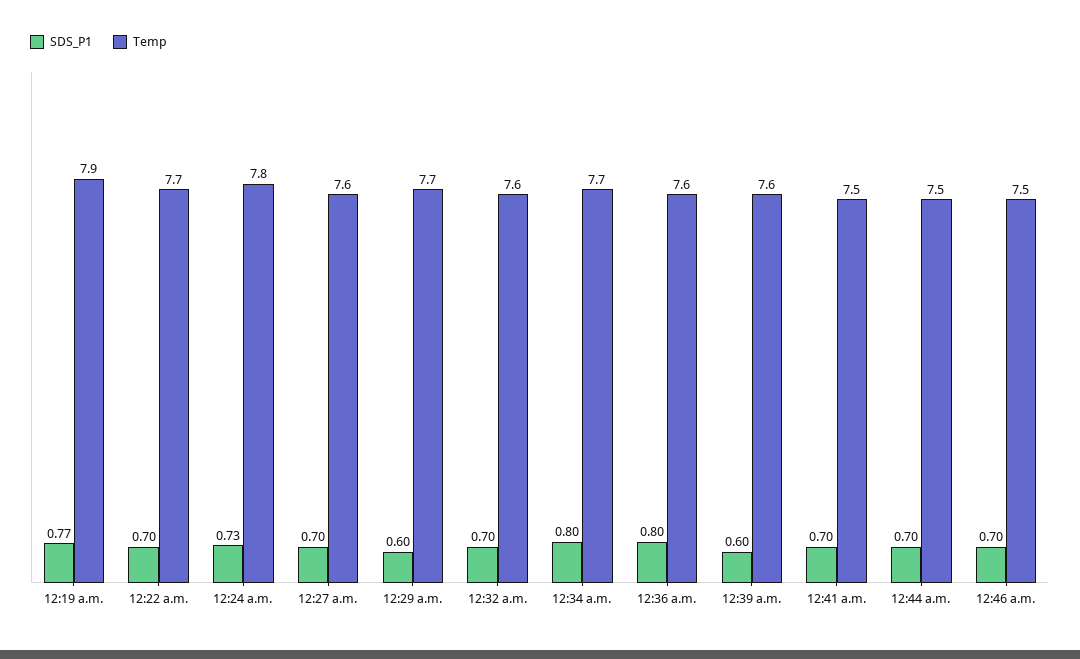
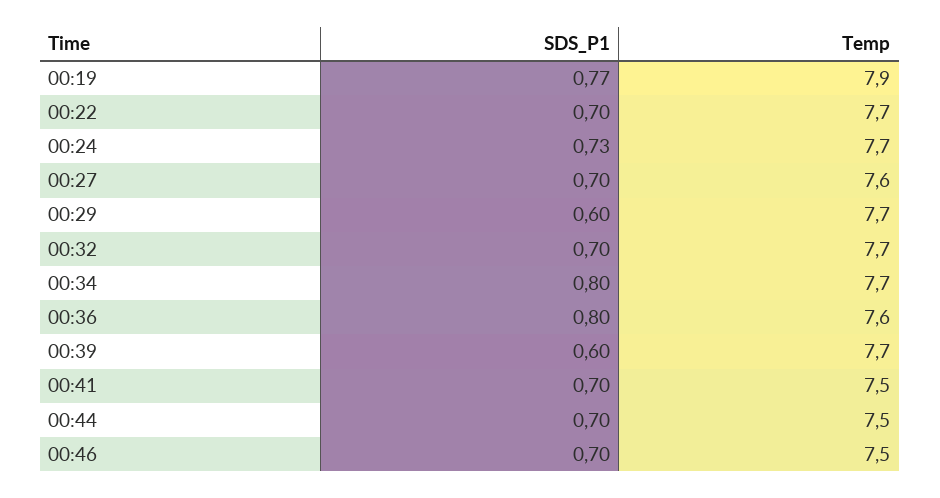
Temp, 12:24 a.m.: 7.8 -> 7.7
Temp, 12:32 a.m.: 7.6 -> 7.7
Temp, 12:39 a.m.: 7.6 -> 7.7

